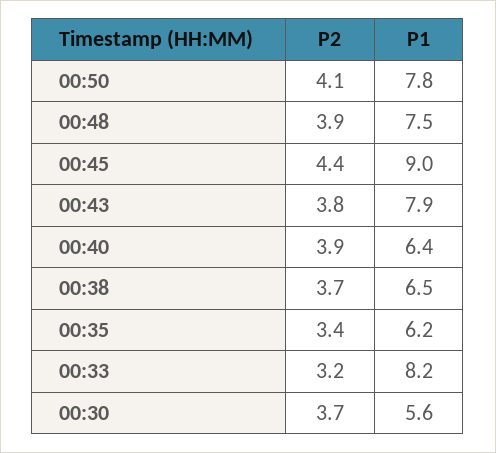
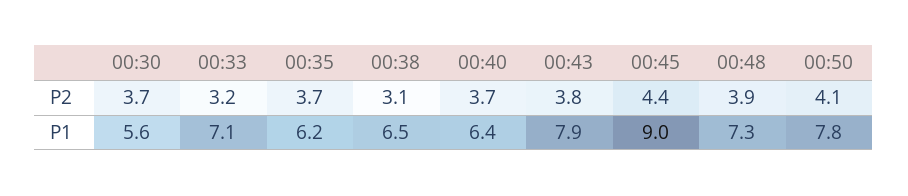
P1, 00:48: 7.5 -> 7.3
P2, 00:40: 3.9 -> 3.7
P2, 00:38: 3.7 -> 3.1
P2, 00:35: 3.4 -> 3.7
P1, 00:33: 8.2 -> 7.1

